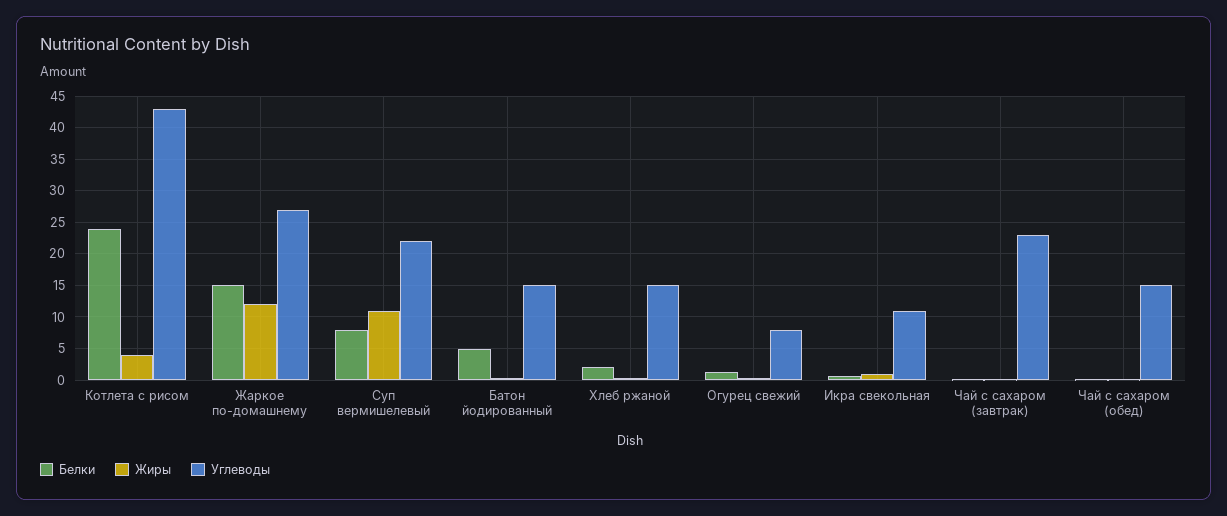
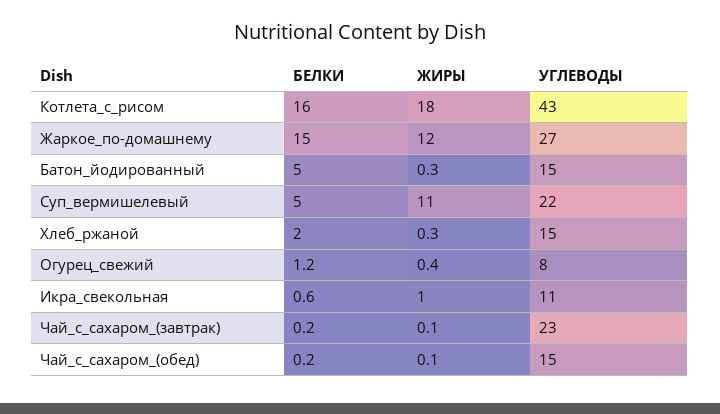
Белки, Котлета с рисом: 24 -> 16
Жиры, Котлета с рисом: 4 -> 18
Белки, Суп вермишелевый: 8 -> 5

